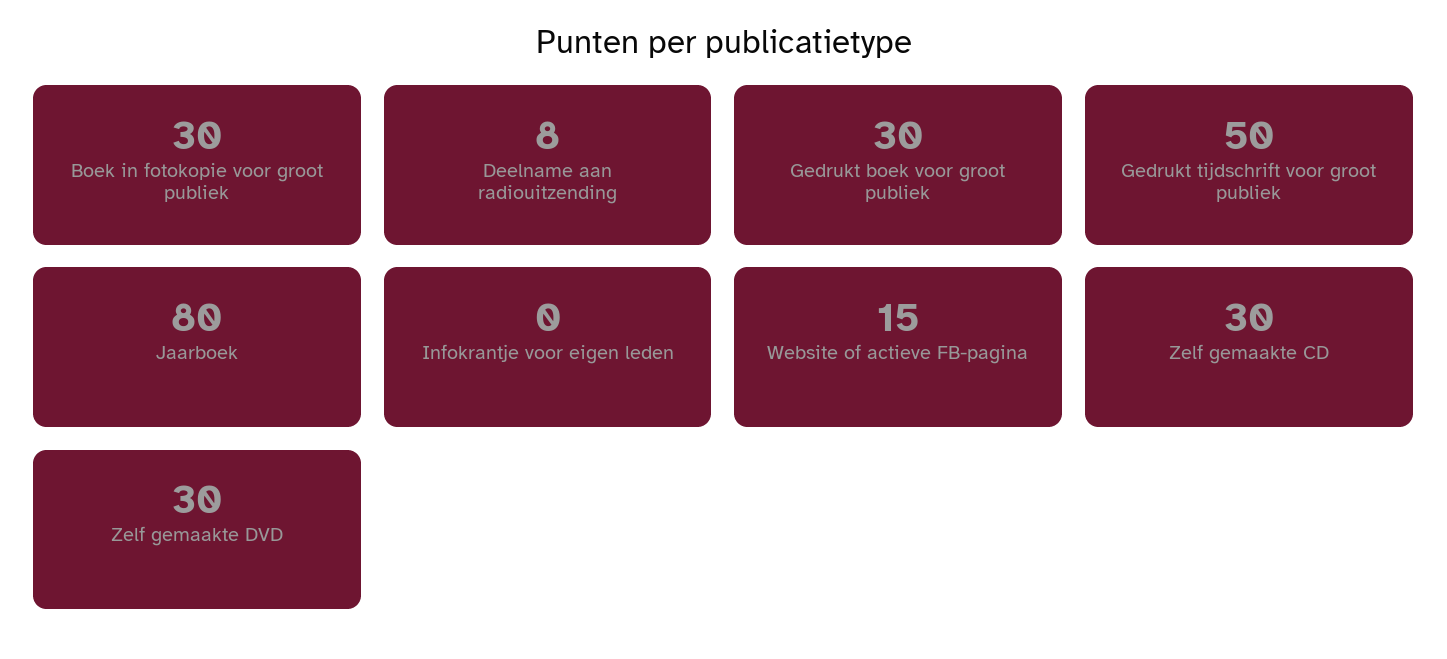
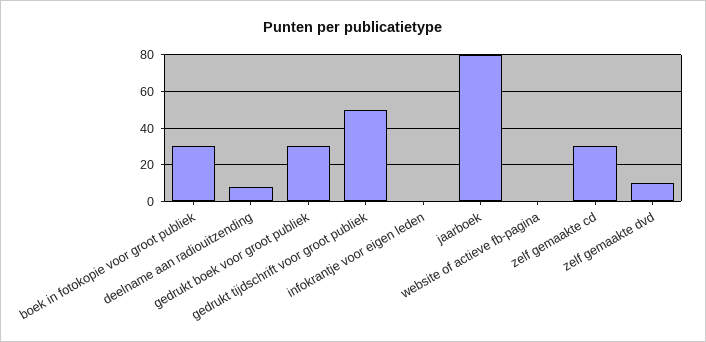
Website of actieve FB-pagina: 15 -> 0
Zelf gemaakte DVD: 30 -> 10

